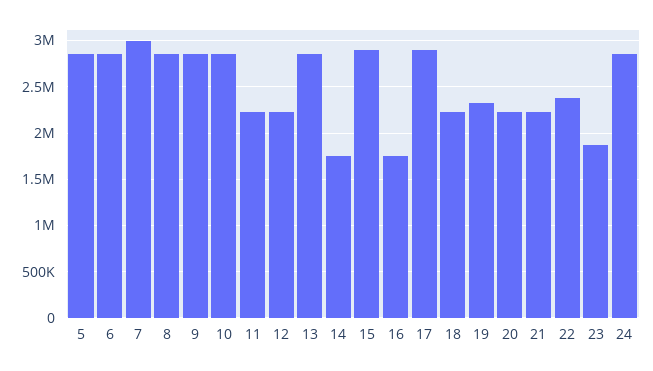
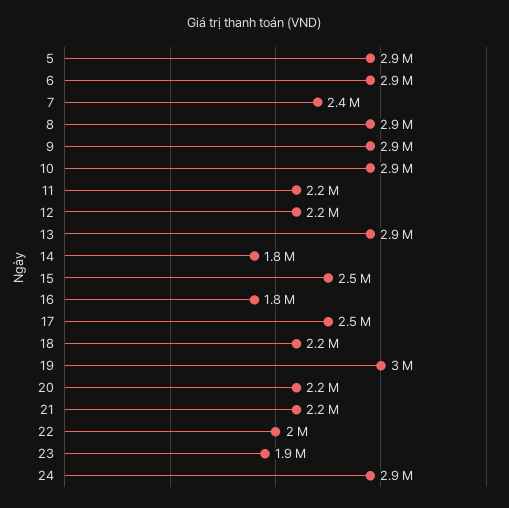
7: 3000000 -> 2400000
15: 2900000 -> 2500000
17: 2900000 -> 2500000
19: 2300000 -> 3000000
22: 2400000 -> 2000000

